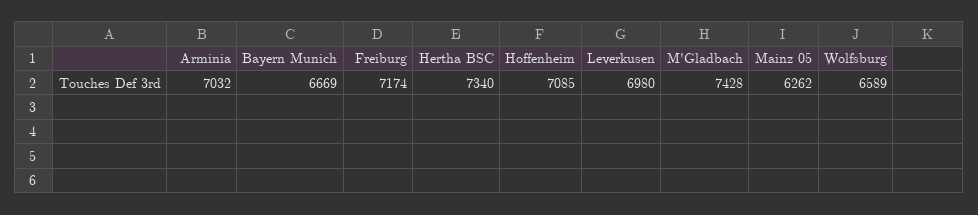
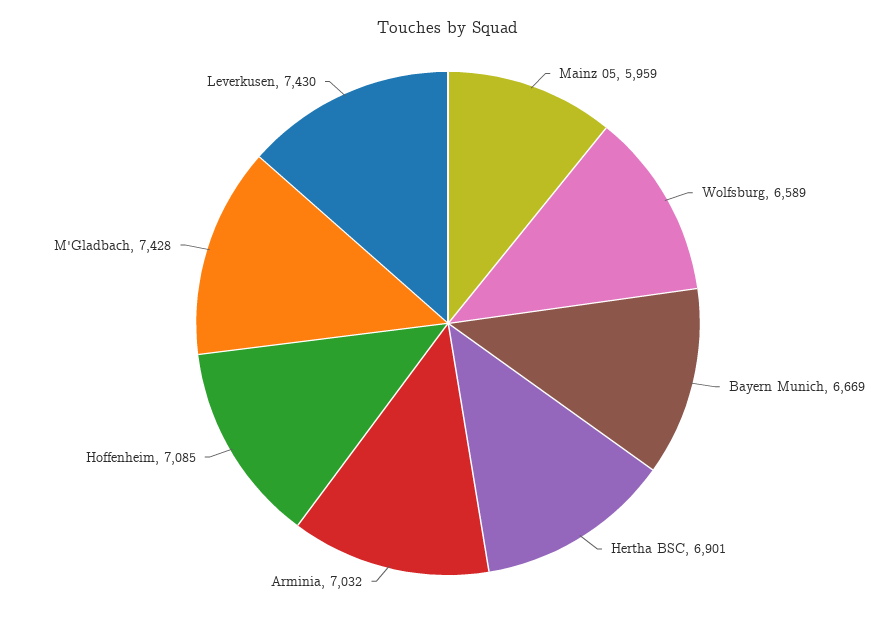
Freiburg: 7174 -> none
Hertha BSC: 7340 -> 6901
Leverkusen: 6980 -> 7430
Mainz 05: 6262 -> 5959

